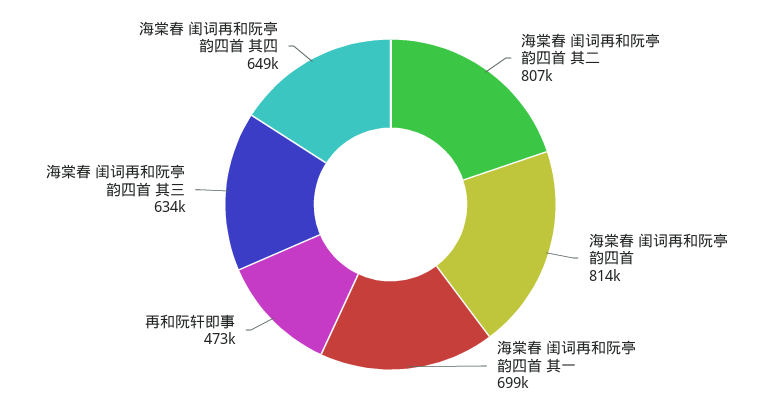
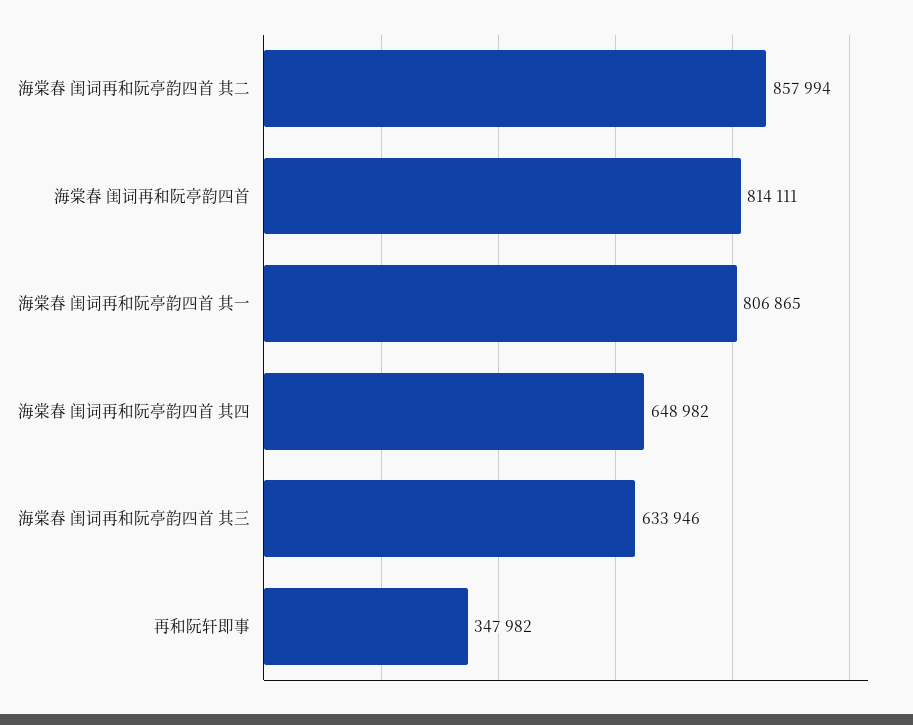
海棠春 闺词再和阮亭韵四首 其二: 807000 -> 857994
海棠春 闺词再和阮亭韵四首 其一: 699000 -> 806865
再和阮轩即事: 473000 -> 347982

